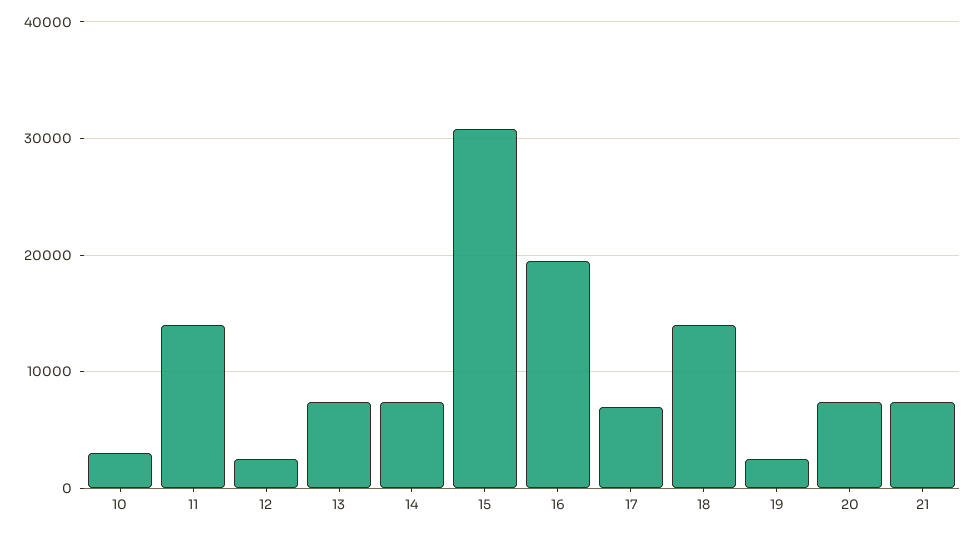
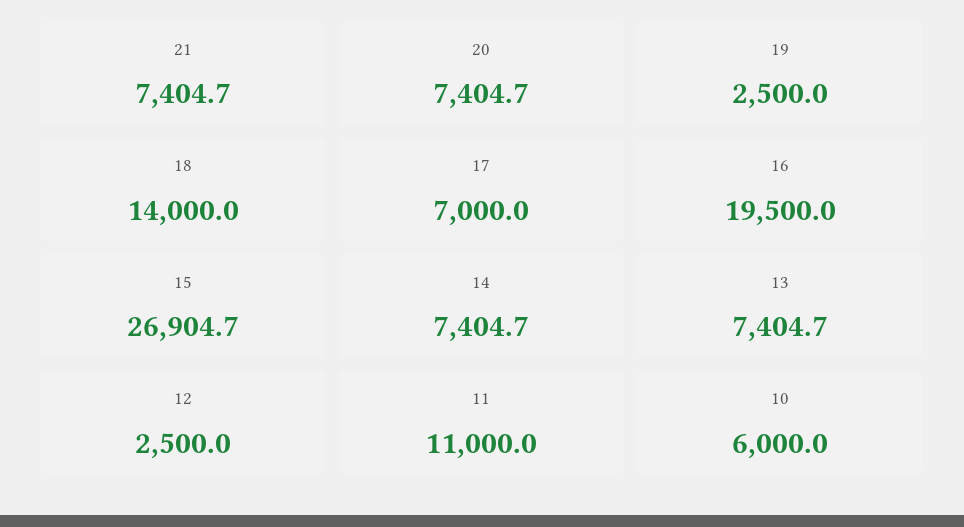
10: 3000 -> 6000
11: 14000 -> 11000
15: 31000 -> 26904.7

